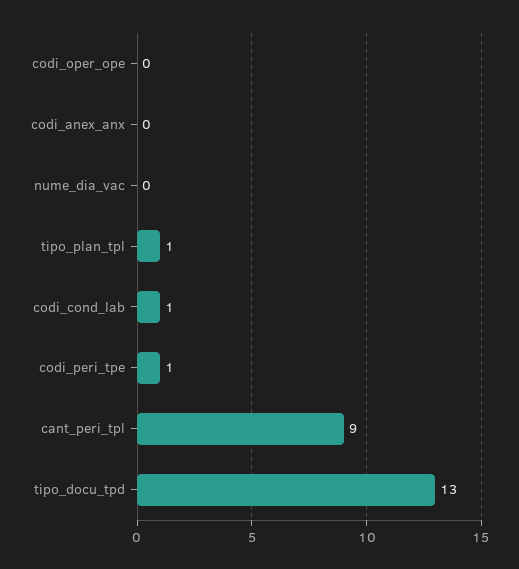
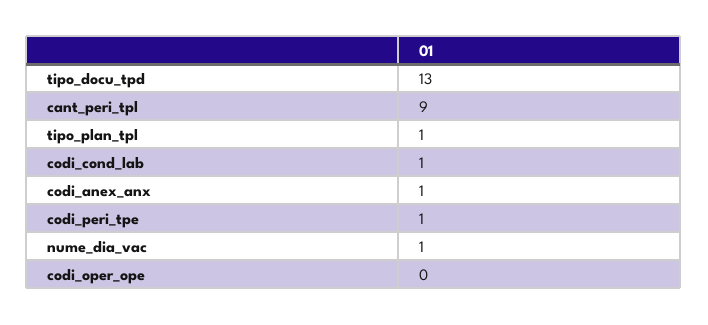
codi_anex_anx: 0 -> 1
nume_dia_vac: 0 -> 1

